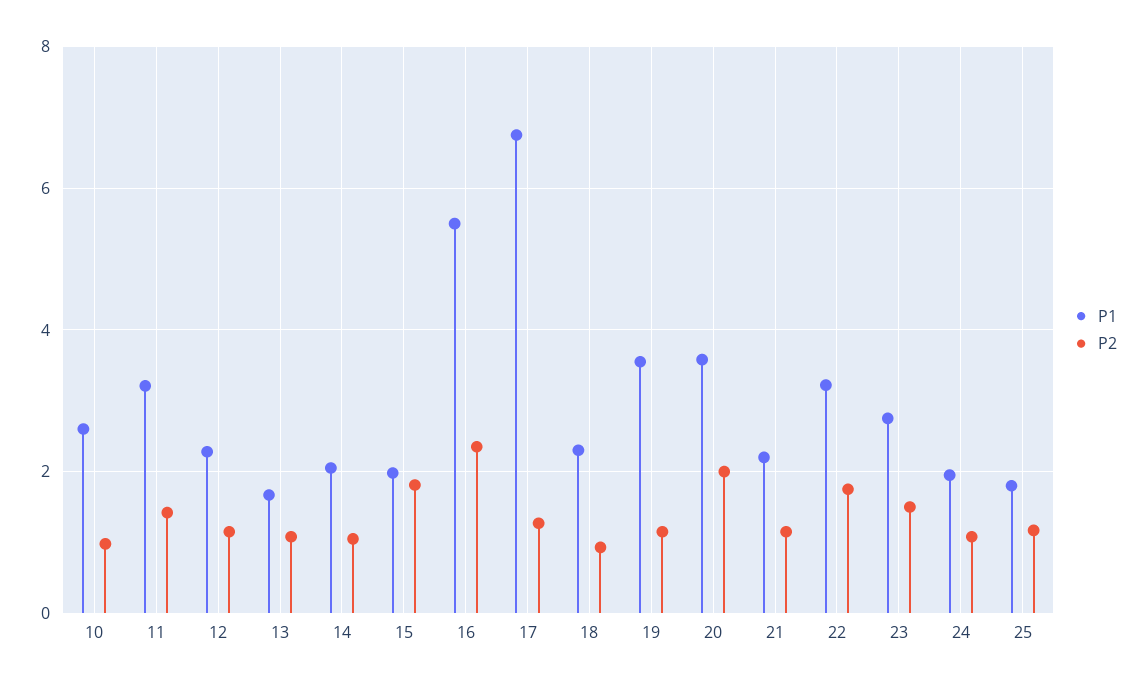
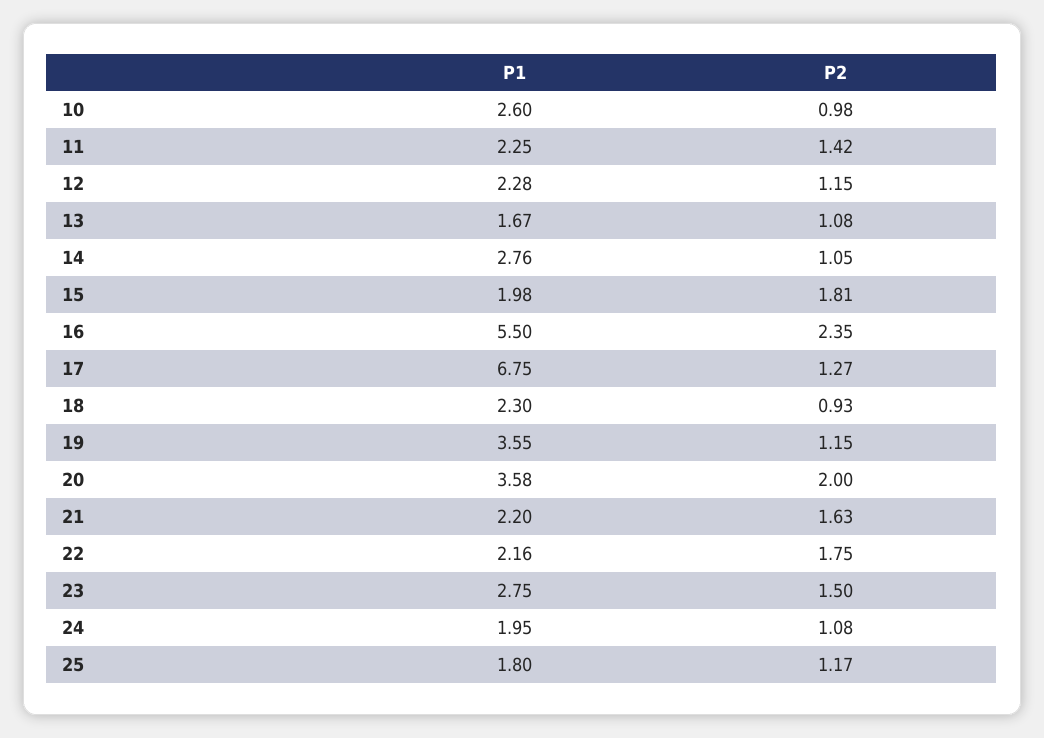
P1, 11: 3.2 -> 2.25
P1, 14: 2 -> 2.76
P2, 21: 1.2 -> 1.63
P1, 22: 3.2 -> 2.16

